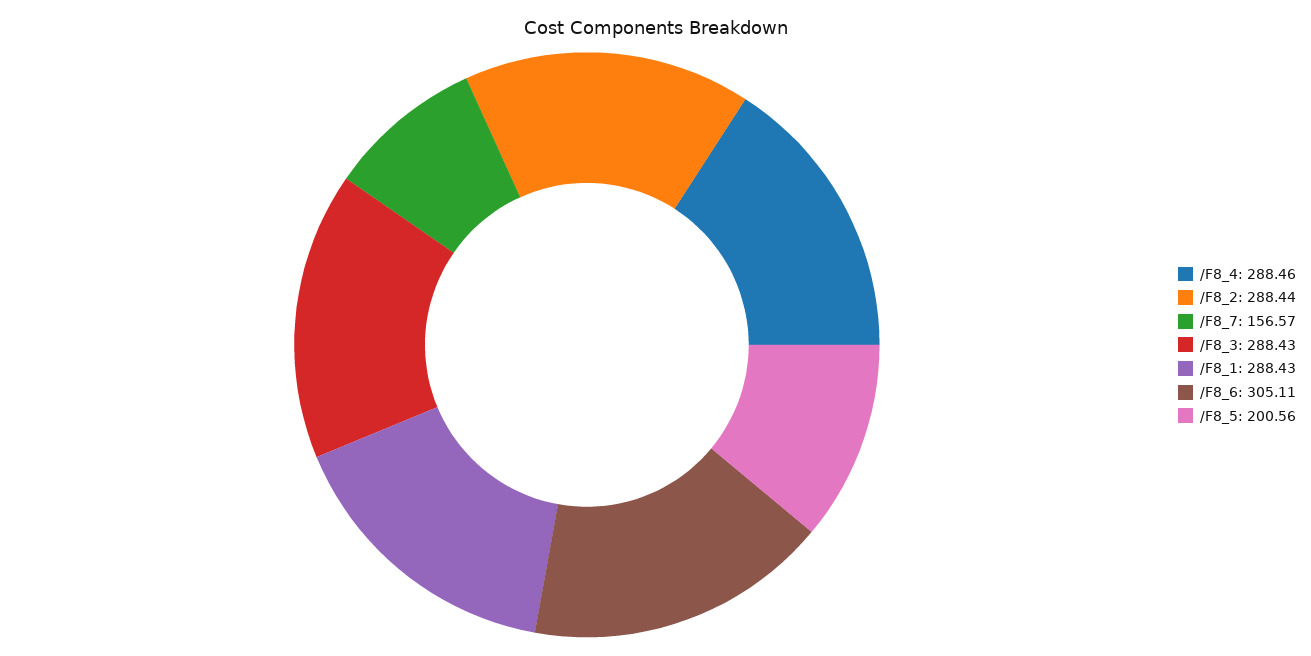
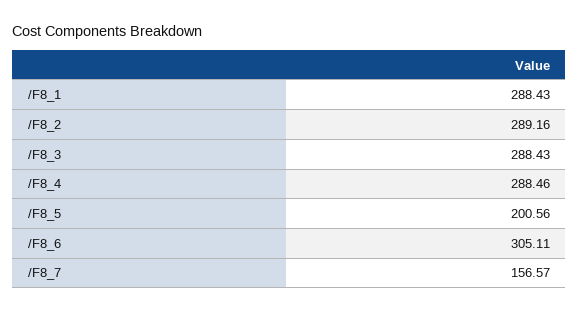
/F8_2: 288.44 -> 289.16

